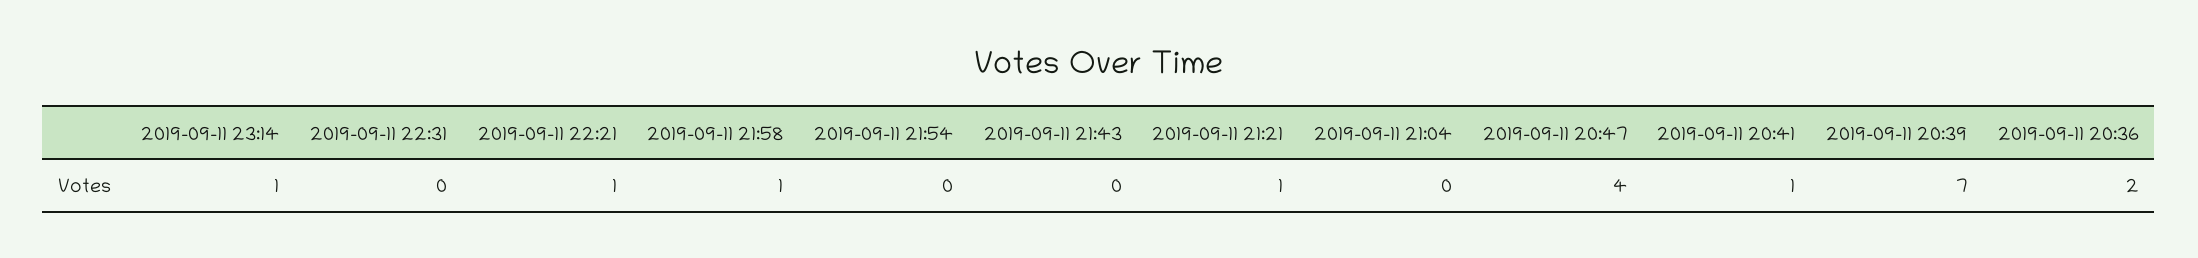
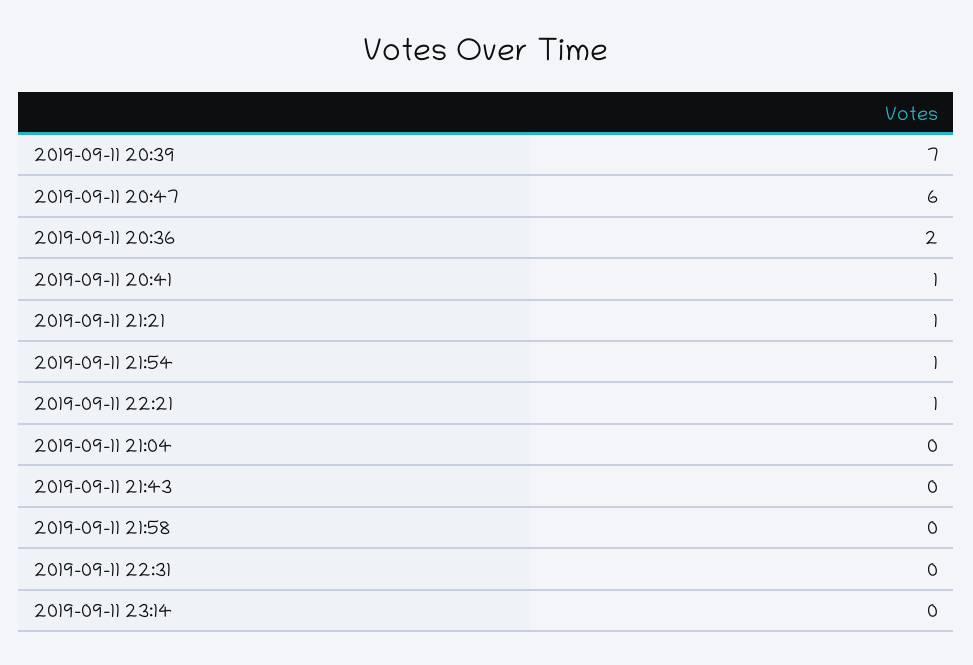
2019-09-11 23:14: 1 -> 0
2019-09-11 21:58: 1 -> 0
2019-09-11 21:54: 0 -> 1
2019-09-11 20:47: 4 -> 6

